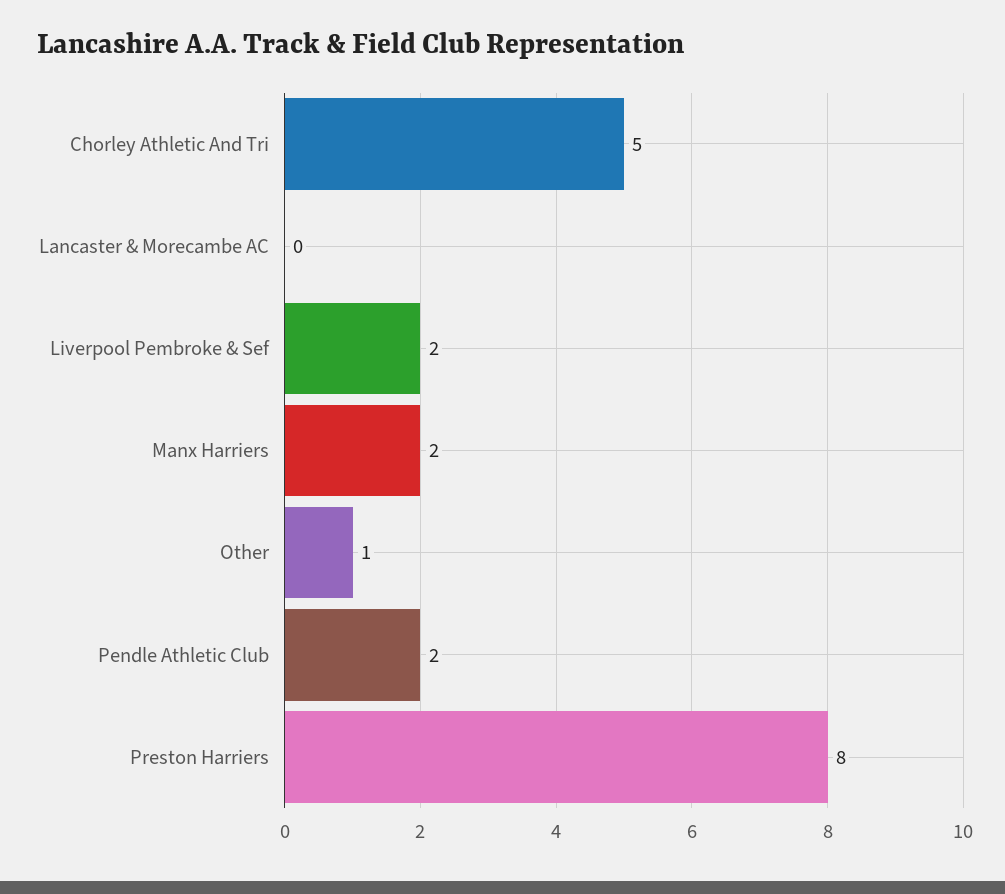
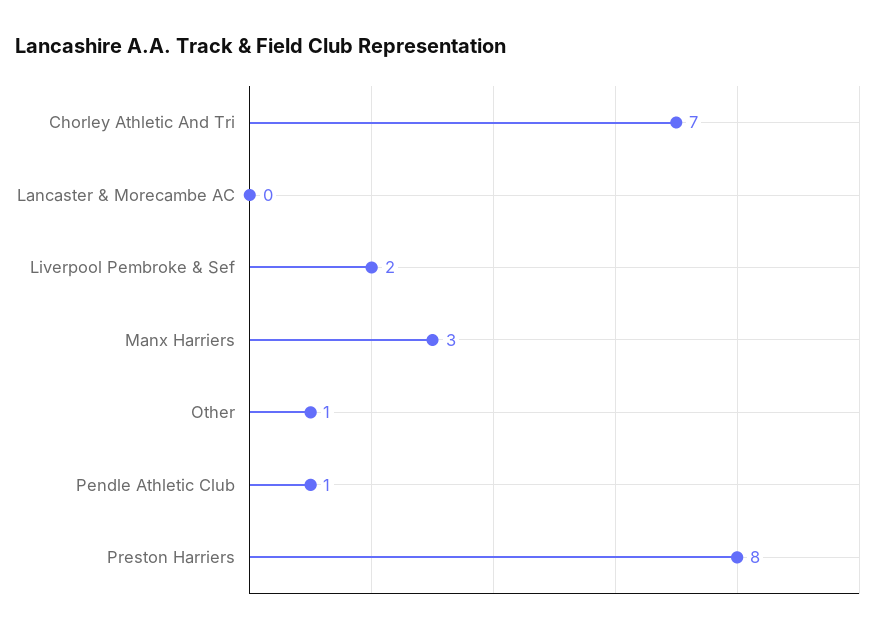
Chorley Athletic And Tri: 5 -> 7
Manx Harriers: 2 -> 3
Pendle Athletic Club: 2 -> 1

